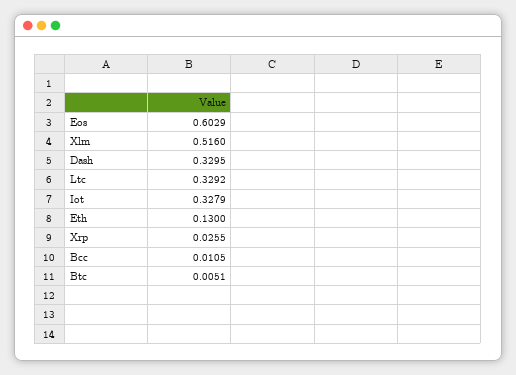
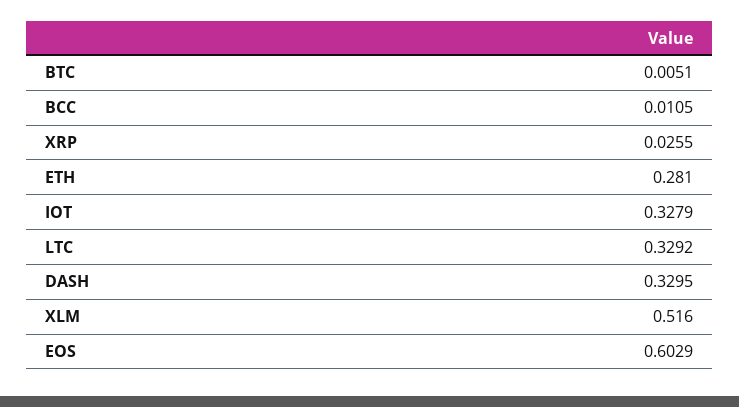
Eth: 0.13 -> 0.281

